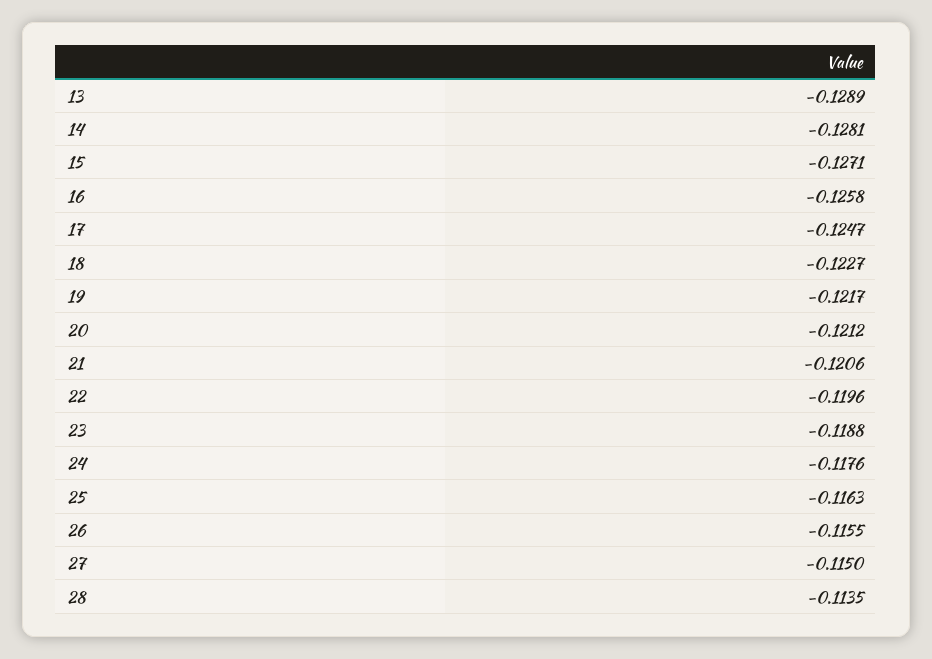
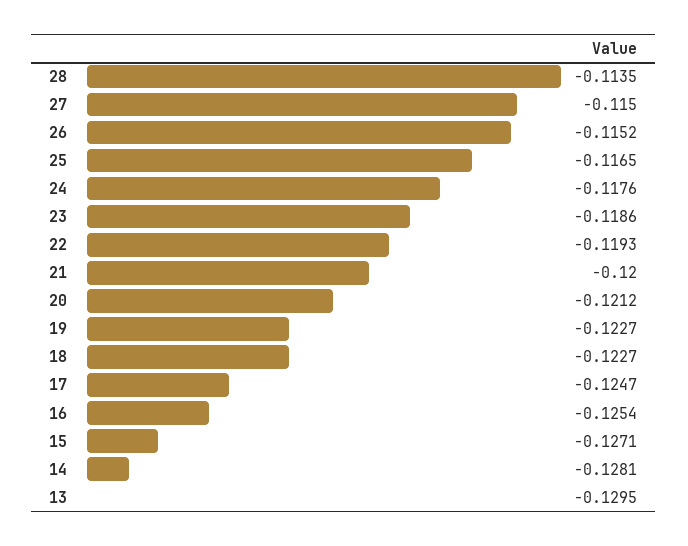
13: -0.1289 -> -0.1295
16: -0.1258 -> -0.1254
19: -0.1217 -> -0.1227
21: -0.1206 -> -0.12
22: -0.1196 -> -0.1193
23: -0.1188 -> -0.1186
25: -0.1163 -> -0.1165
26: -0.1155 -> -0.1152

